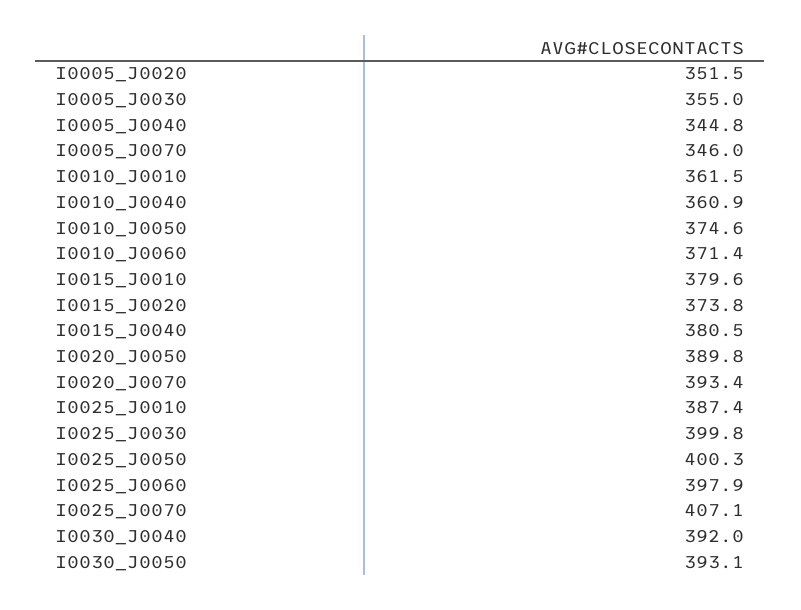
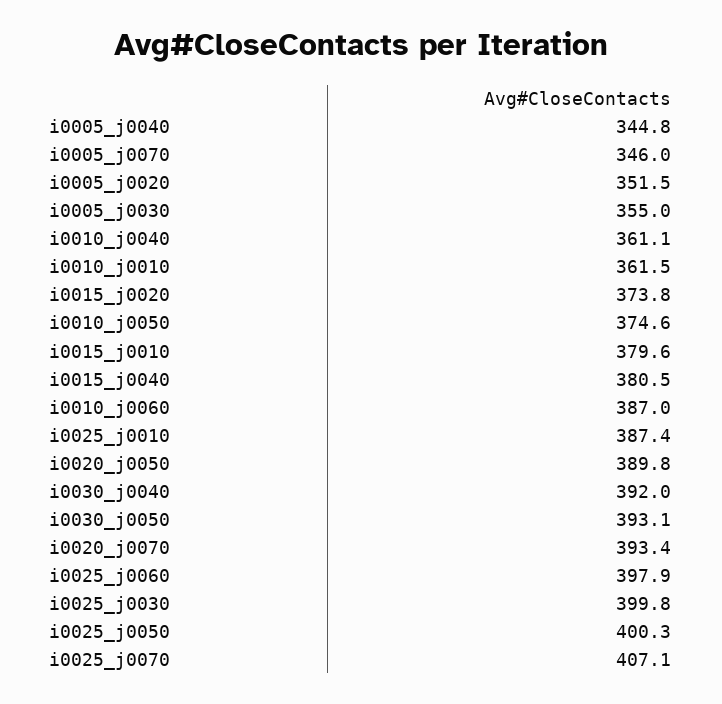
I0010_J0040: 360.9 -> 361.1
I0010_J0060: 371.4 -> 387

